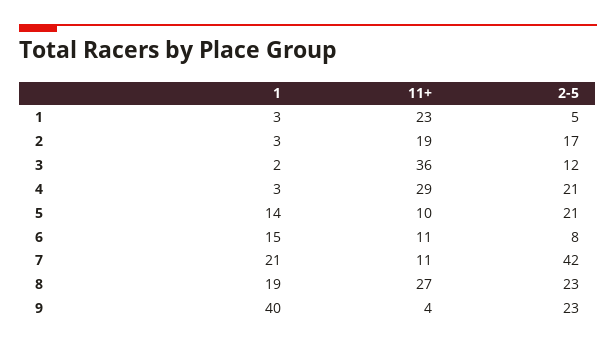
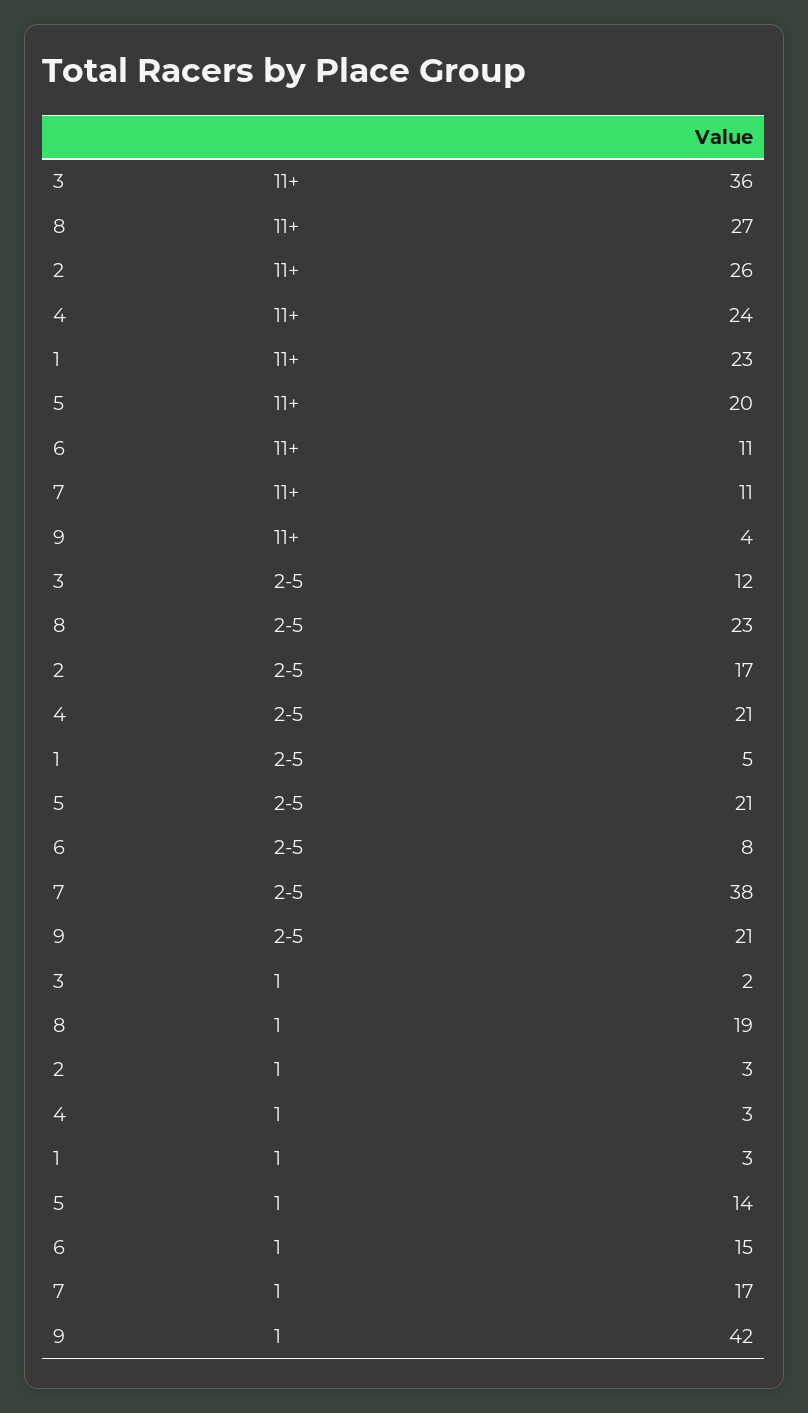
11+, 2: 19 -> 26
11+, 4: 29 -> 24
11+, 5: 10 -> 20
1, 7: 21 -> 17
2-5, 7: 42 -> 38
1, 9: 40 -> 42
2-5, 9: 23 -> 21

